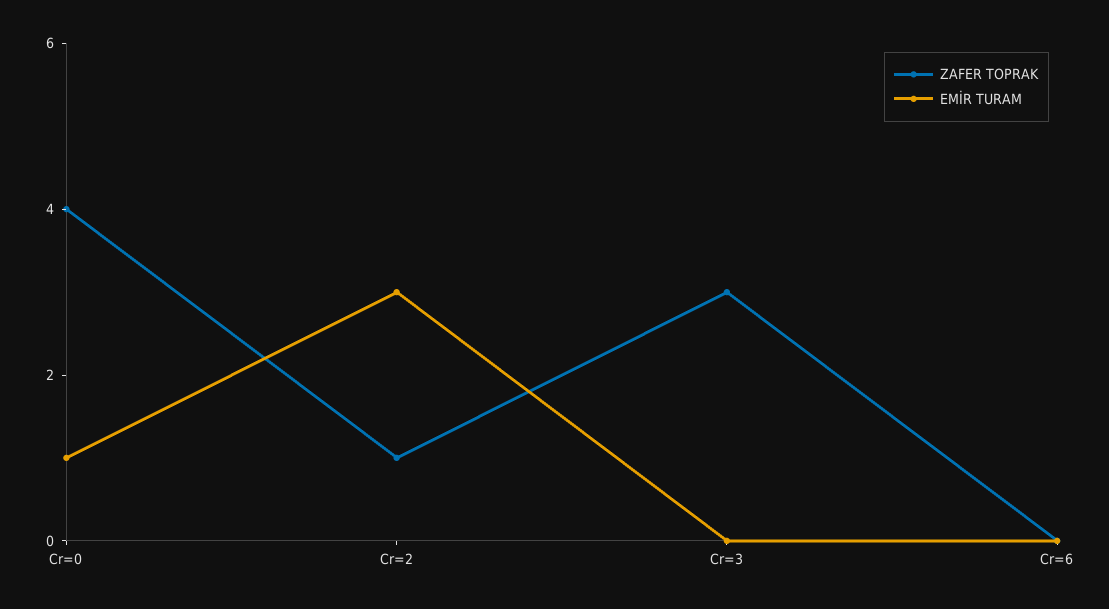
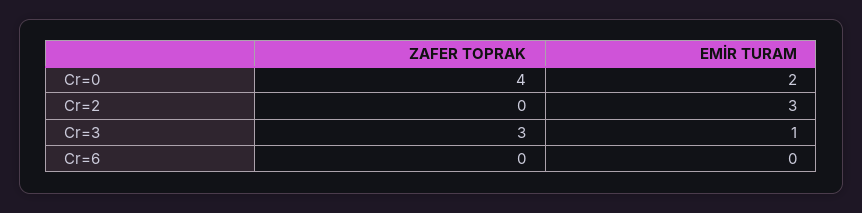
EMİR TURAM, Cr=0: 1 -> 2
ZAFER TOPRAK, Cr=2: 1 -> 0
EMİR TURAM, Cr=3: 0 -> 1

